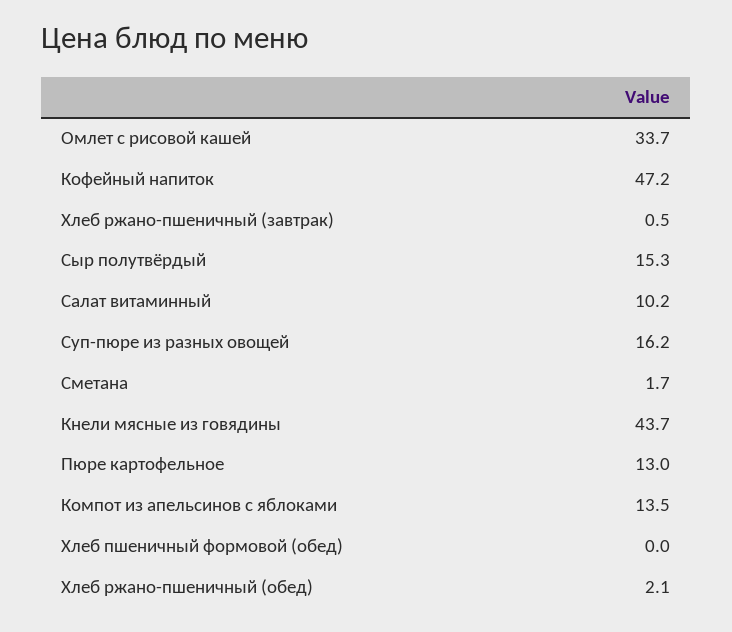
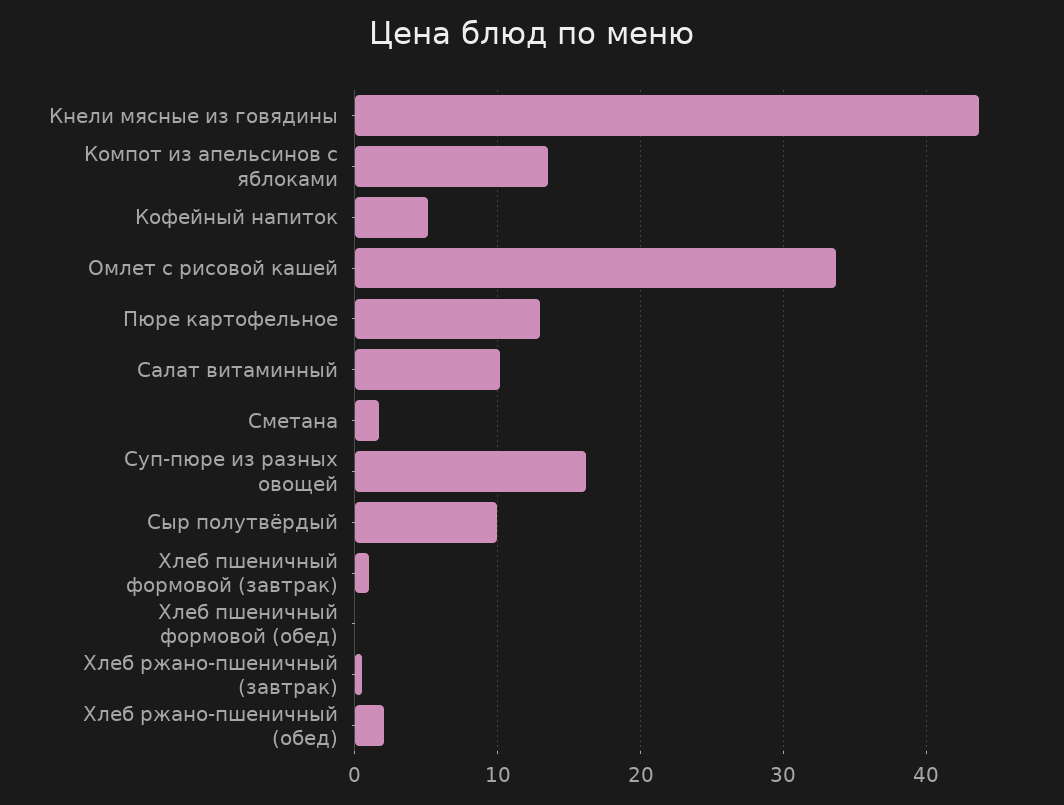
Кофейный напиток: 47.2 -> 5
Сыр полутвёрдый: 15.3 -> 10
Хлеб пшеничный формовой (завтрак): none -> 1

